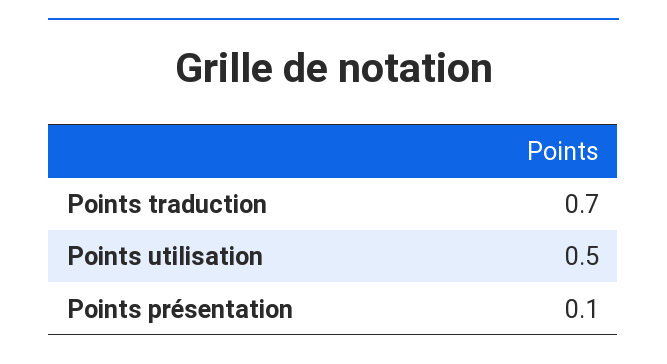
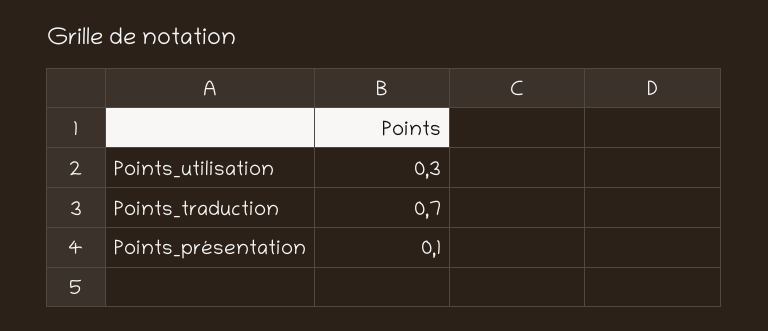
Points utilisation: 0.5 -> 0.3

